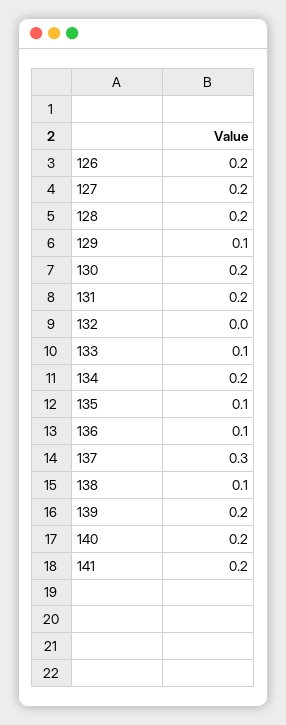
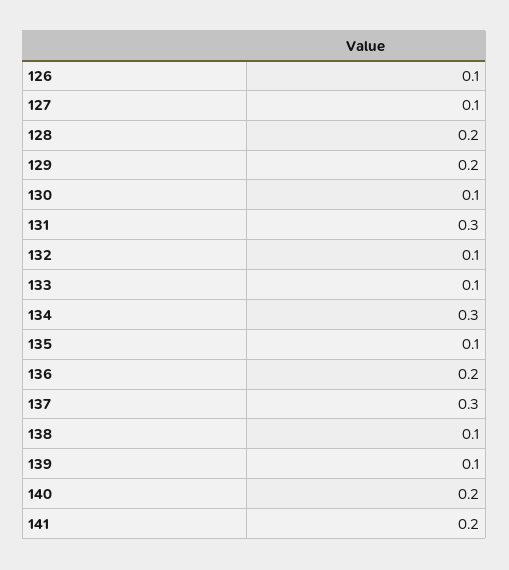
126: 0.2 -> 0.1
127: 0.2 -> 0.1
129: 0.1 -> 0.2
130: 0.2 -> 0.1
131: 0.2 -> 0.3
132: 0 -> 0.1
134: 0.2 -> 0.3
136: 0.1 -> 0.2
139: 0.2 -> 0.1

